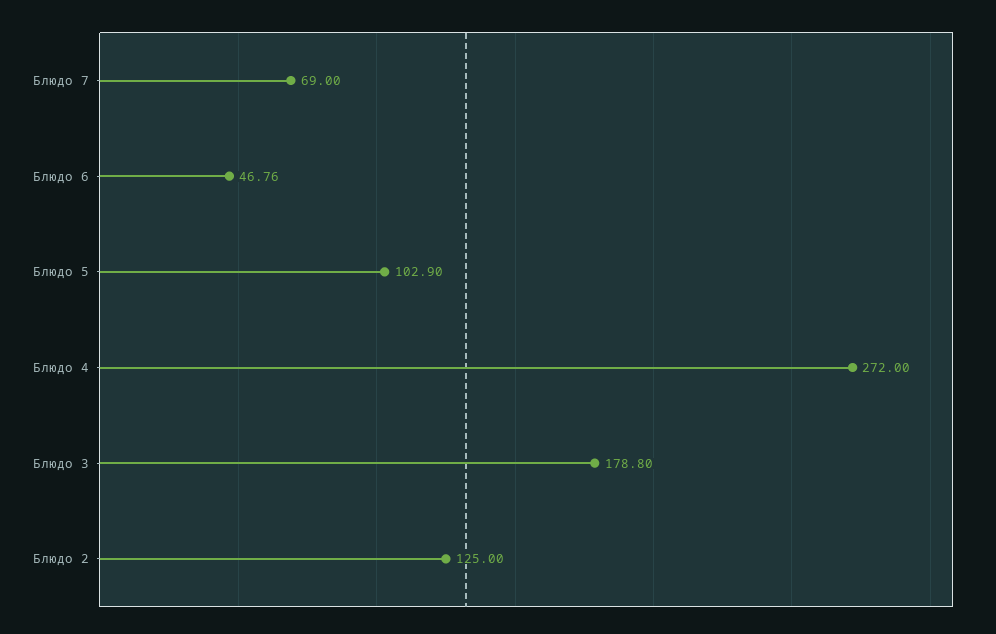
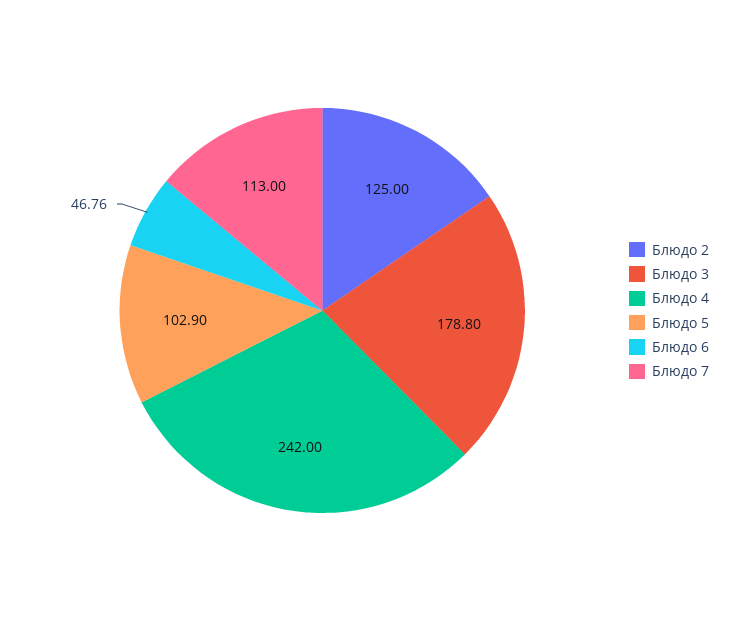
Блюдо 7: 69 -> 113
Блюдо 4: 272 -> 242

